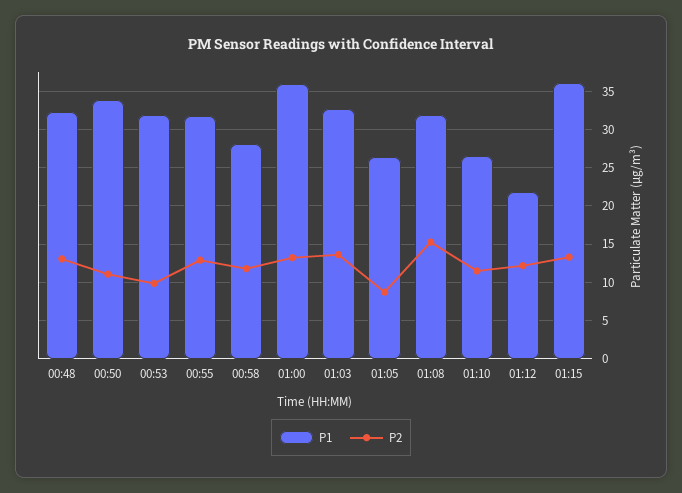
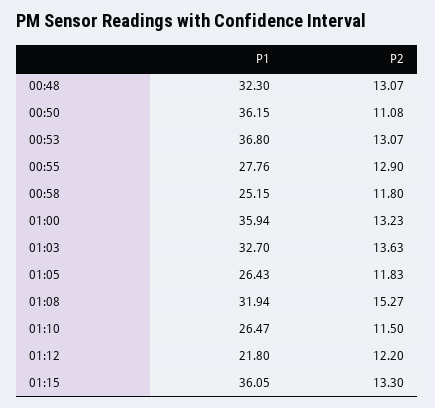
P1, 00:50: 34 -> 36.15
P1, 00:53: 32 -> 36.8
P2, 00:53: 10 -> 13.07
P1, 00:55: 32 -> 27.76
P1, 00:58: 28 -> 25.15
P2, 01:05: 9 -> 11.83

